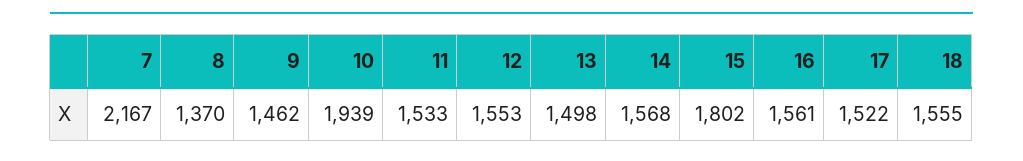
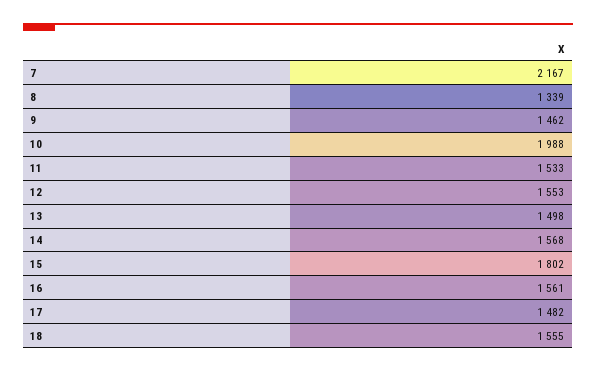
8: 1370 -> 1339
10: 1939 -> 1988
17: 1522 -> 1482

